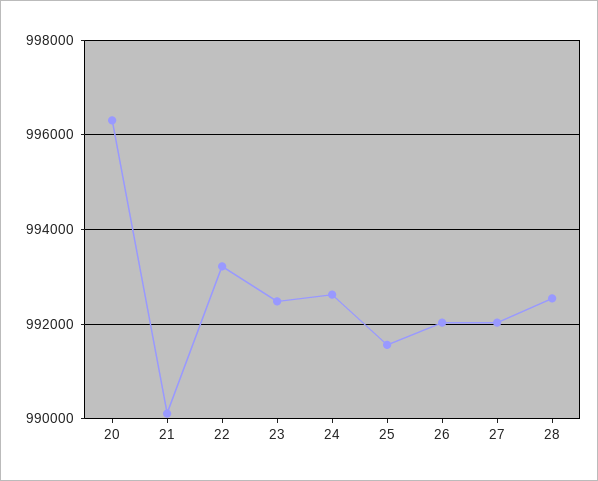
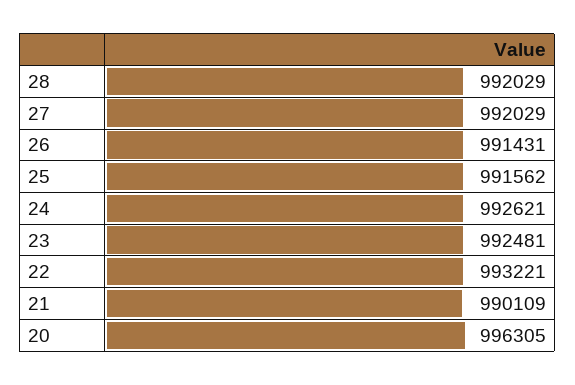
26: 992000 -> 991431
28: 992600 -> 992029

